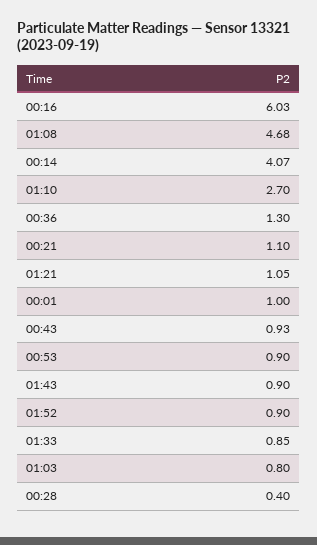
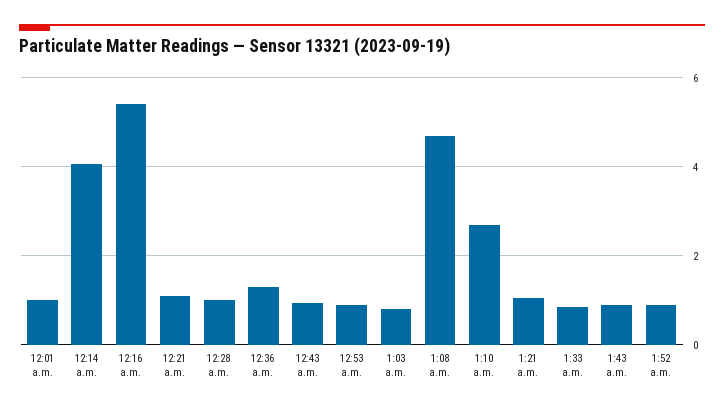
00:16: 6.03 -> 5.4
00:28: 0.4 -> 1

